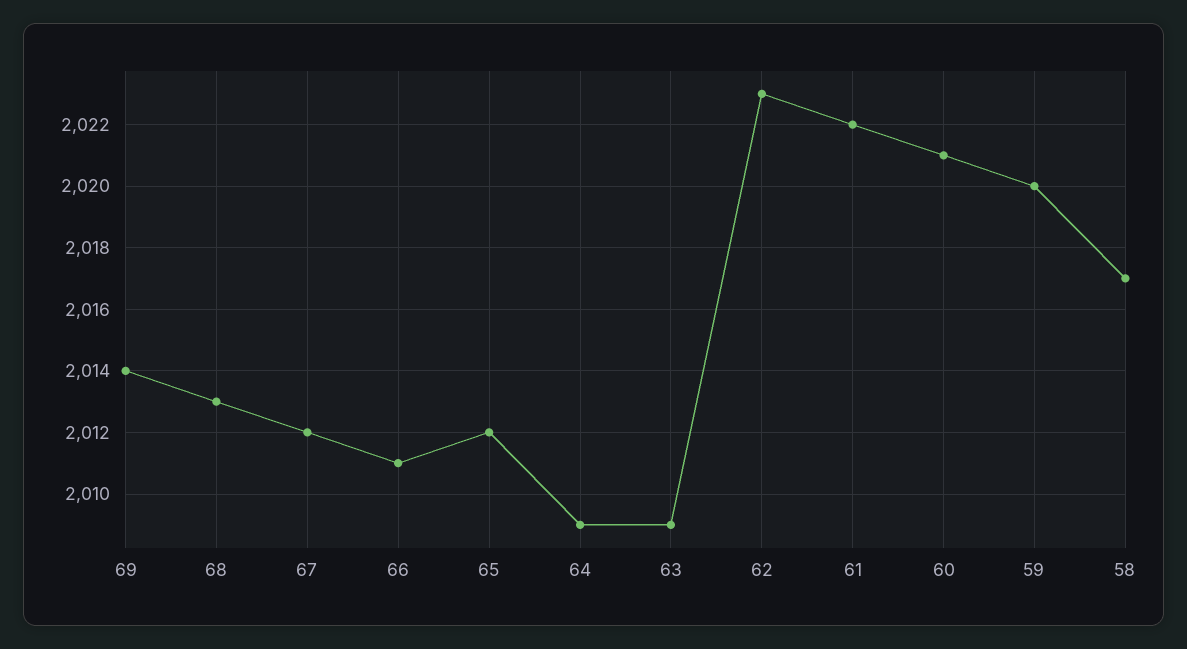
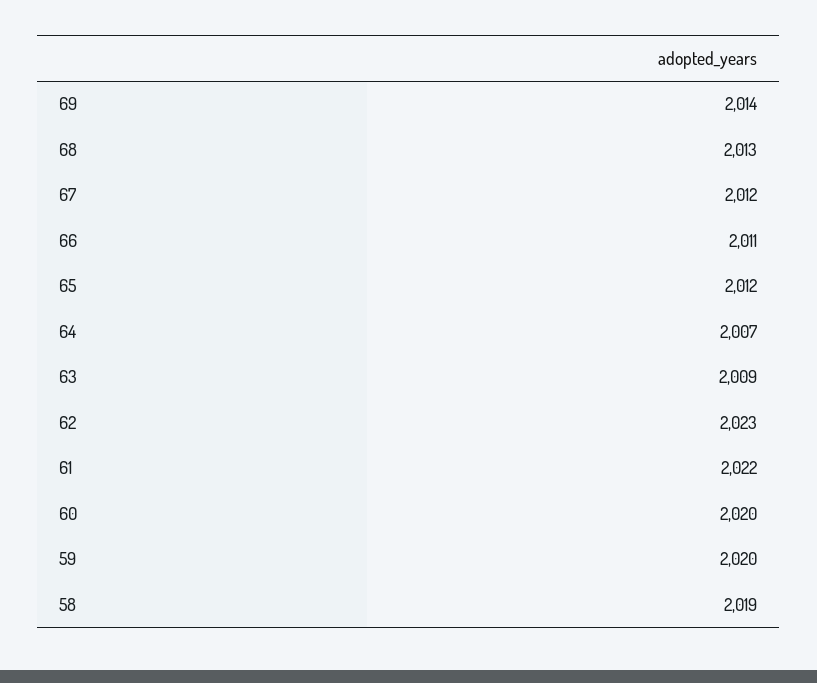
64: 2009 -> 2007
60: 2021 -> 2020
58: 2017 -> 2019

